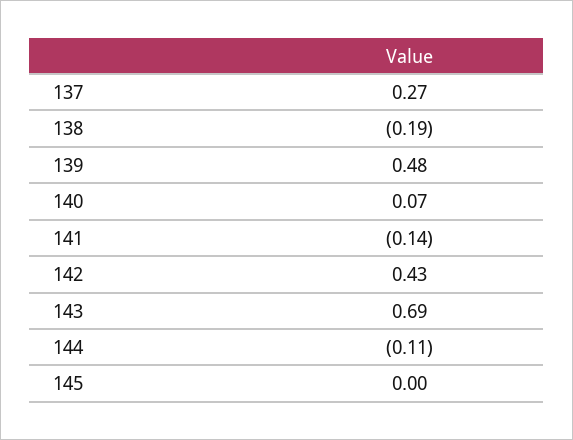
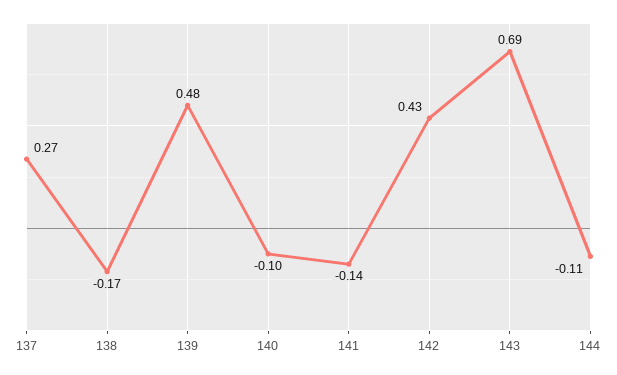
138: -0.19 -> -0.17
140: 0.07 -> -0.1
145: 0 -> none

